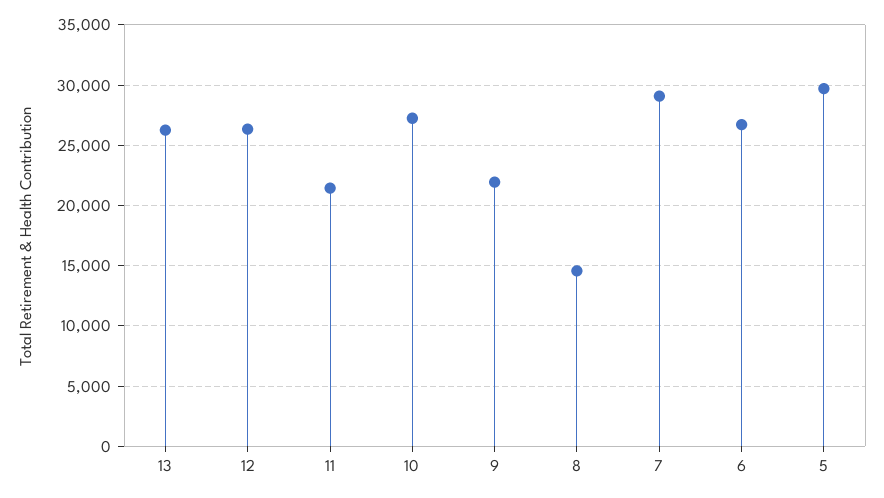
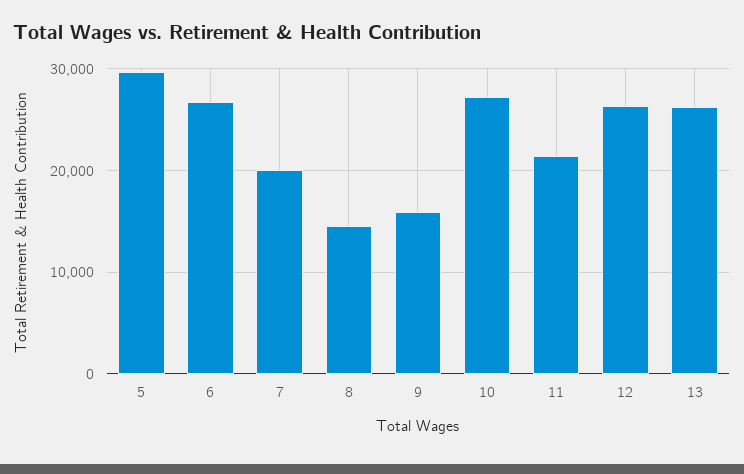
9: 22000 -> 16000
7: 29000 -> 20000

